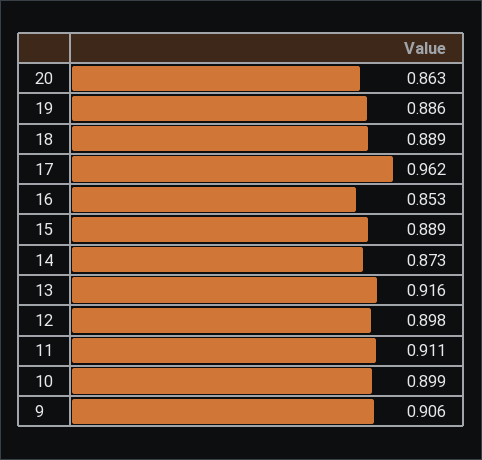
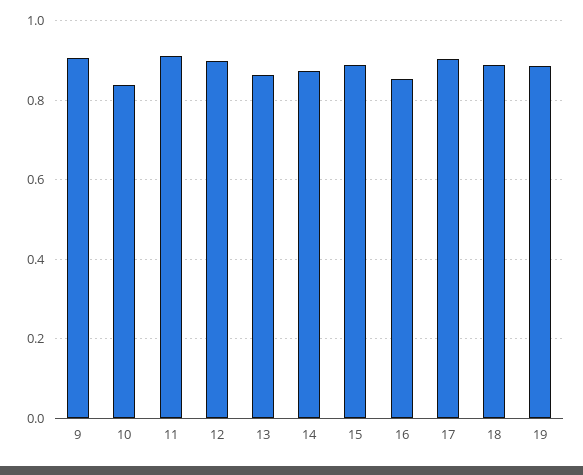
20: 0.863 -> none
17: 0.962 -> 0.9
13: 0.916 -> 0.86
10: 0.899 -> 0.84

